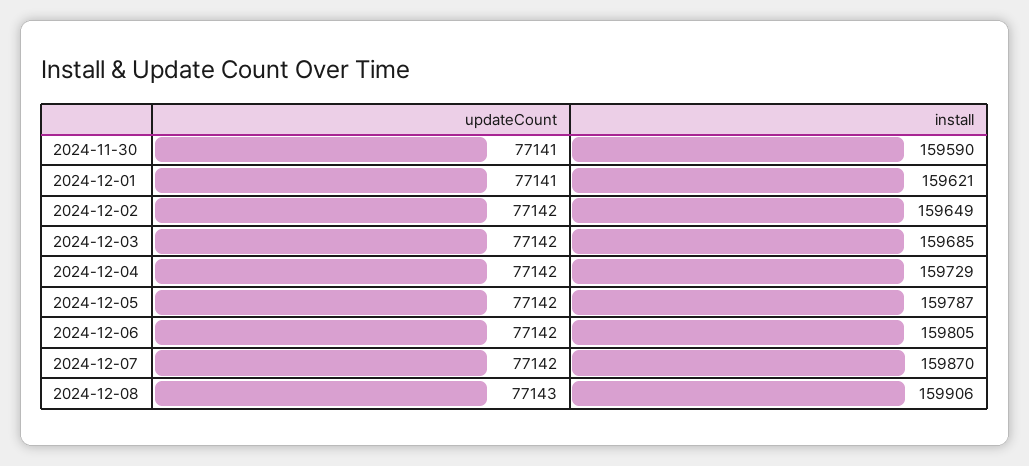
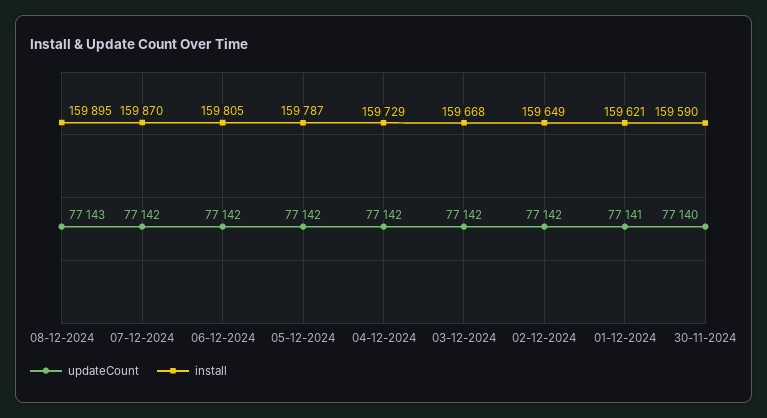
updateCount, 2024-11-30: 77141 -> 77140
install, 2024-12-03: 159685 -> 159668
install, 2024-12-08: 159906 -> 159895

